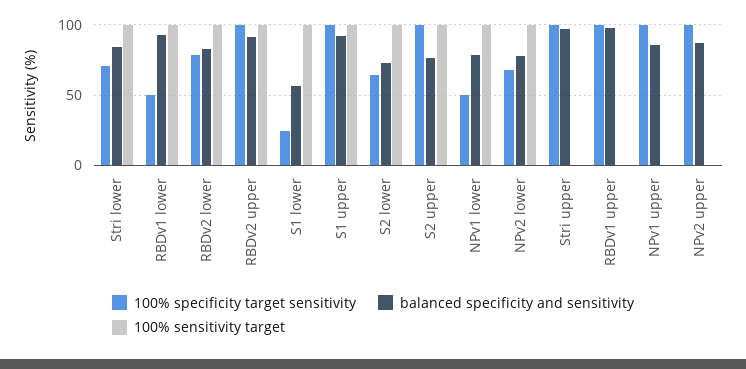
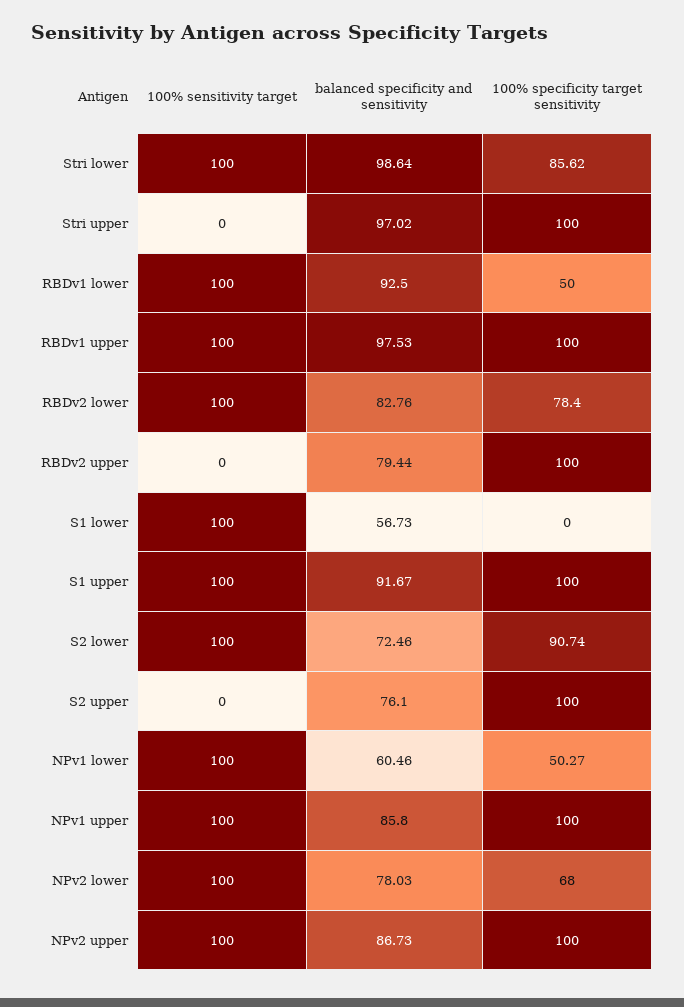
100% specificity target sensitivity, Stri lower: 70 -> 85.62
balanced specificity and sensitivity, Stri lower: 85 -> 98.64
balanced specificity and sensitivity, RBDv2 upper: 90 -> 79.44
100% sensitivity target, RBDv2 upper: 100 -> 0
100% specificity target sensitivity, S1 lower: 25 -> 0
100% specificity target sensitivity, S2 lower: 65 -> 90.74
100% sensitivity target, S2 upper: 100 -> 0
balanced specificity and sensitivity, NPv1 lower: 80 -> 60.46
100% sensitivity target, RBDv1 upper: 0 -> 100
100% sensitivity target, NPv1 upper: 0 -> 100
100% sensitivity target, NPv2 upper: 0 -> 100

